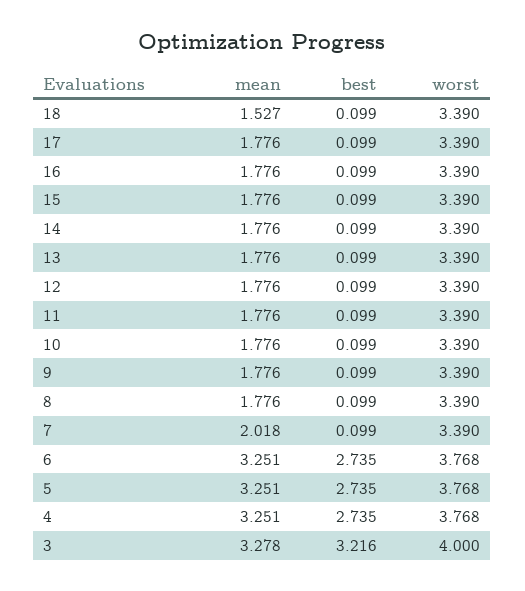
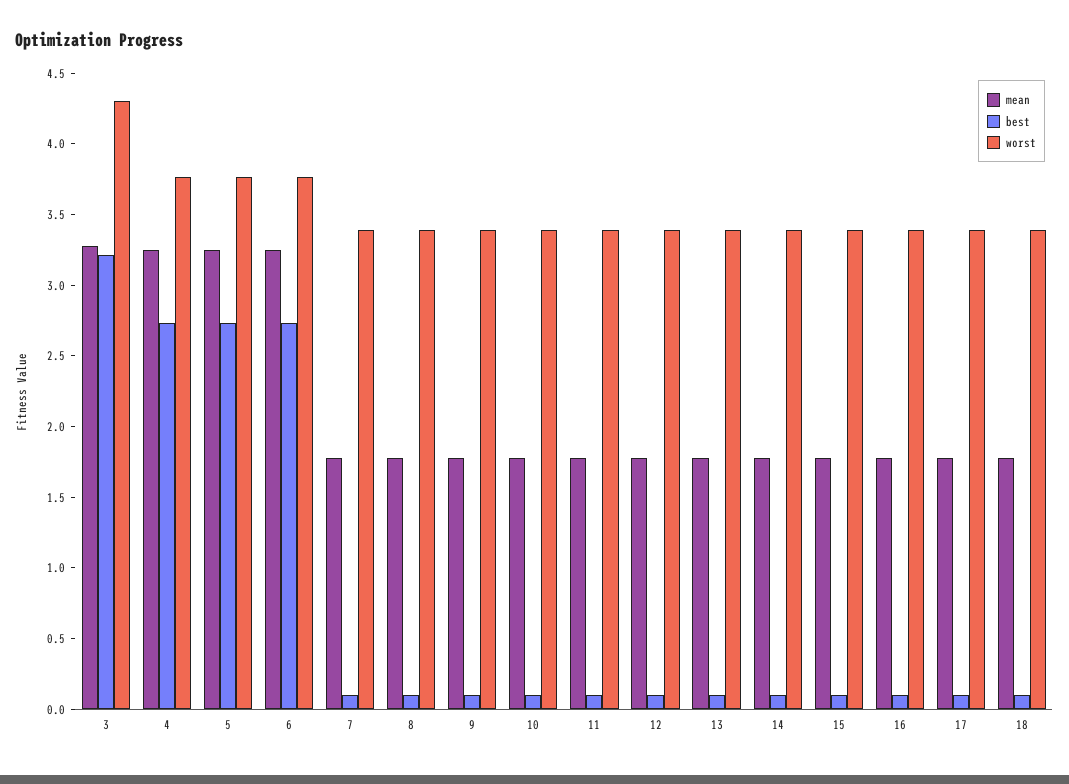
mean, 18: 1.527 -> 1.8
mean, 7: 2.018 -> 1.8
worst, 3: 4 -> 4.3

